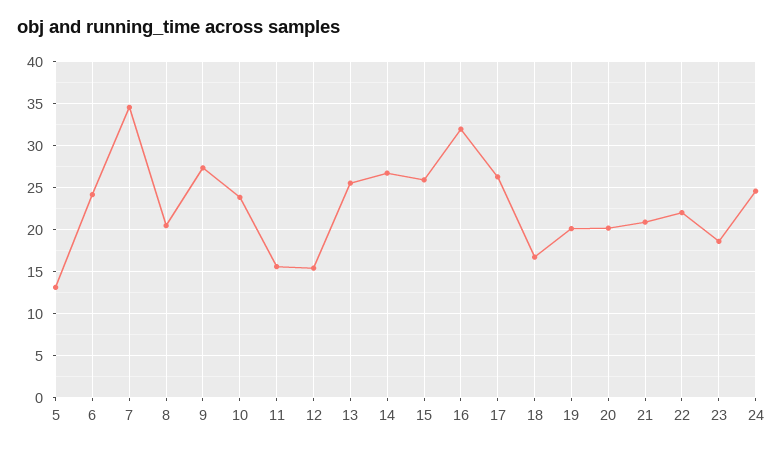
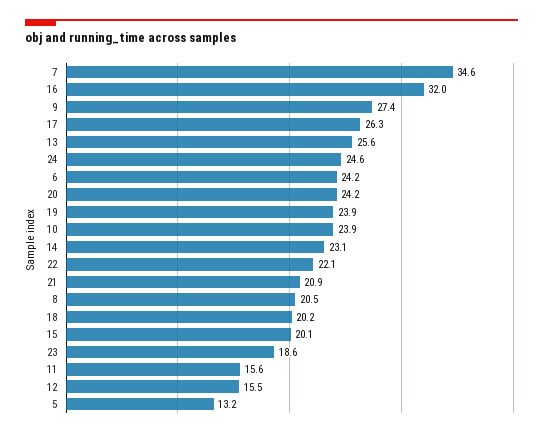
14: 27 -> 23.1
15: 26 -> 20.1
18: 17 -> 20.2
19: 20 -> 23.9
20: 20 -> 24.2

